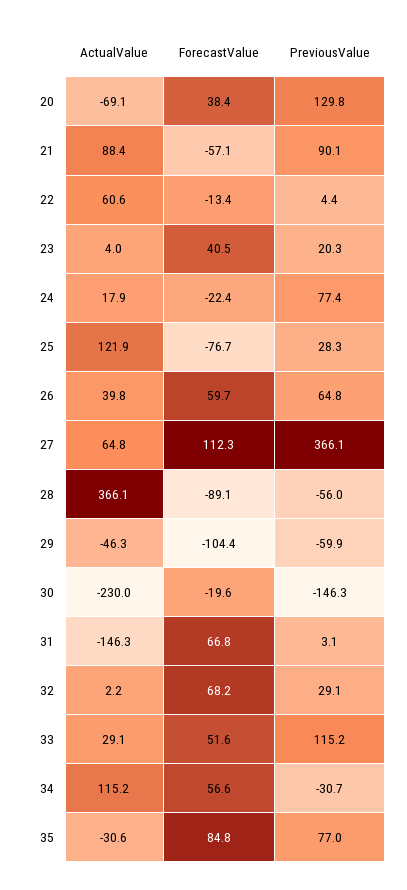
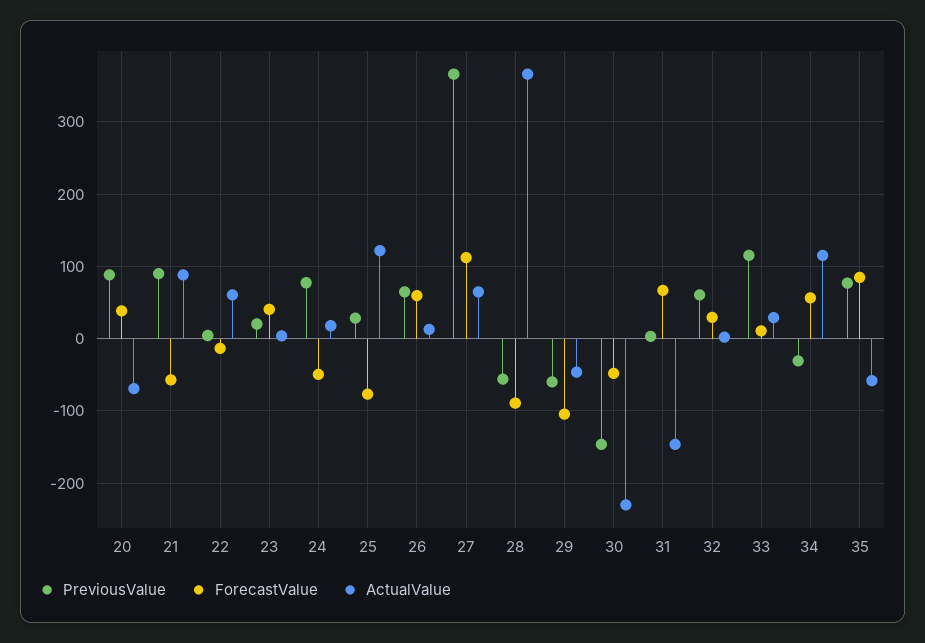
PreviousValue, 20: 129.8 -> 90
ForecastValue, 24: -22.4 -> -50
ActualValue, 26: 39.8 -> 10
ForecastValue, 30: -19.6 -> -50
ForecastValue, 32: 68.2 -> 30
PreviousValue, 32: 29.1 -> 60
ForecastValue, 33: 51.6 -> 10
ActualValue, 35: -30.6 -> -60

